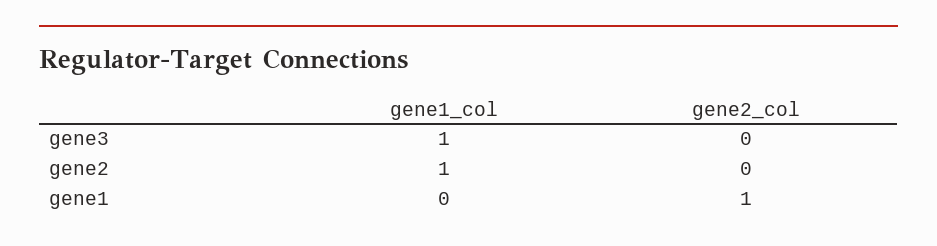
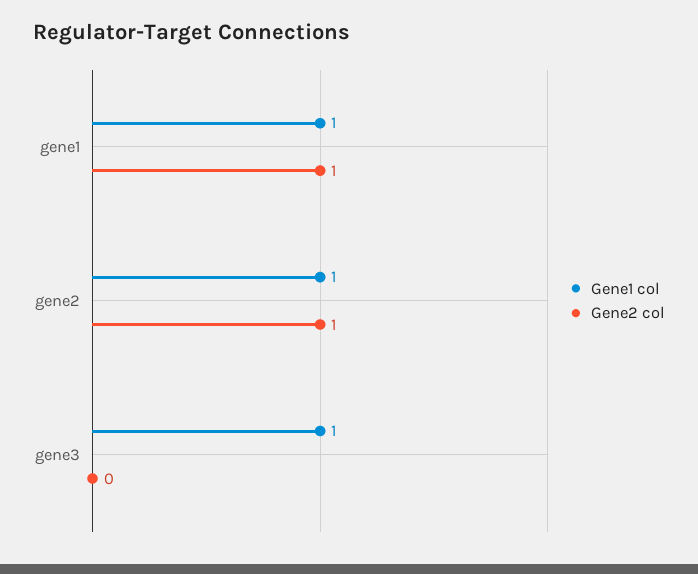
gene2_col, gene2: 0 -> 1
gene1_col, gene1: 0 -> 1

